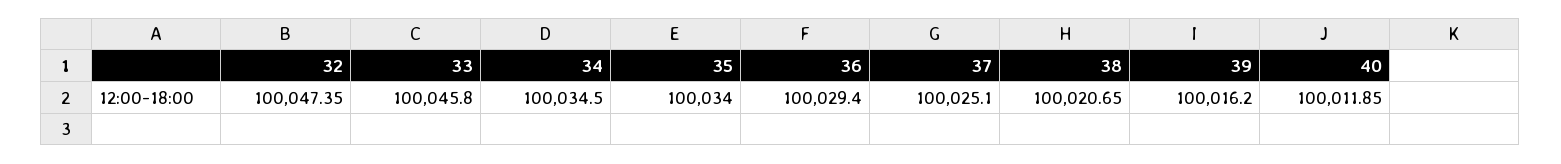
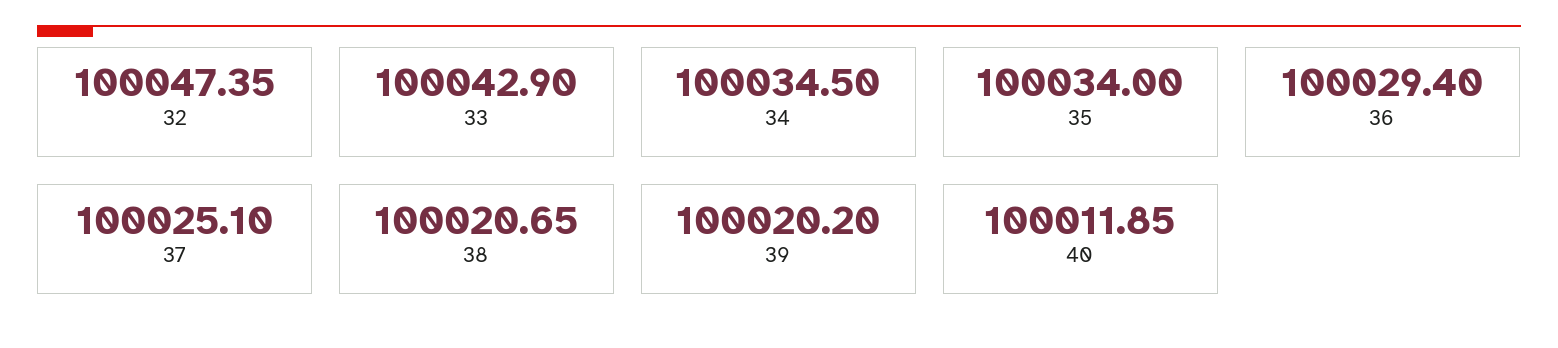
33: 100045.8 -> 100042.9
39: 100016.2 -> 100020.2

